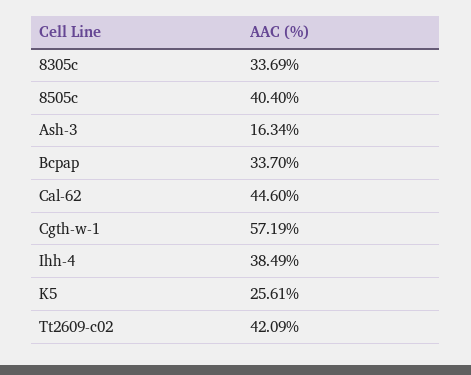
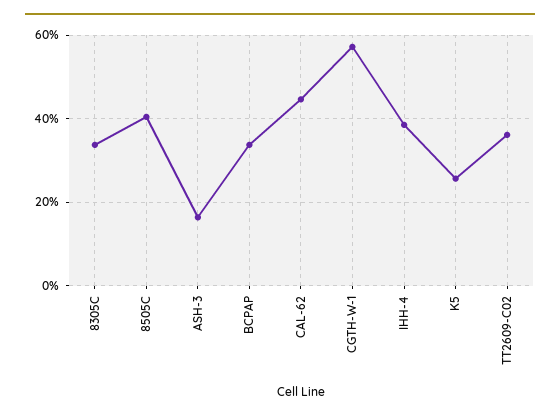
Tt2609-c02: 42.09 -> 36

